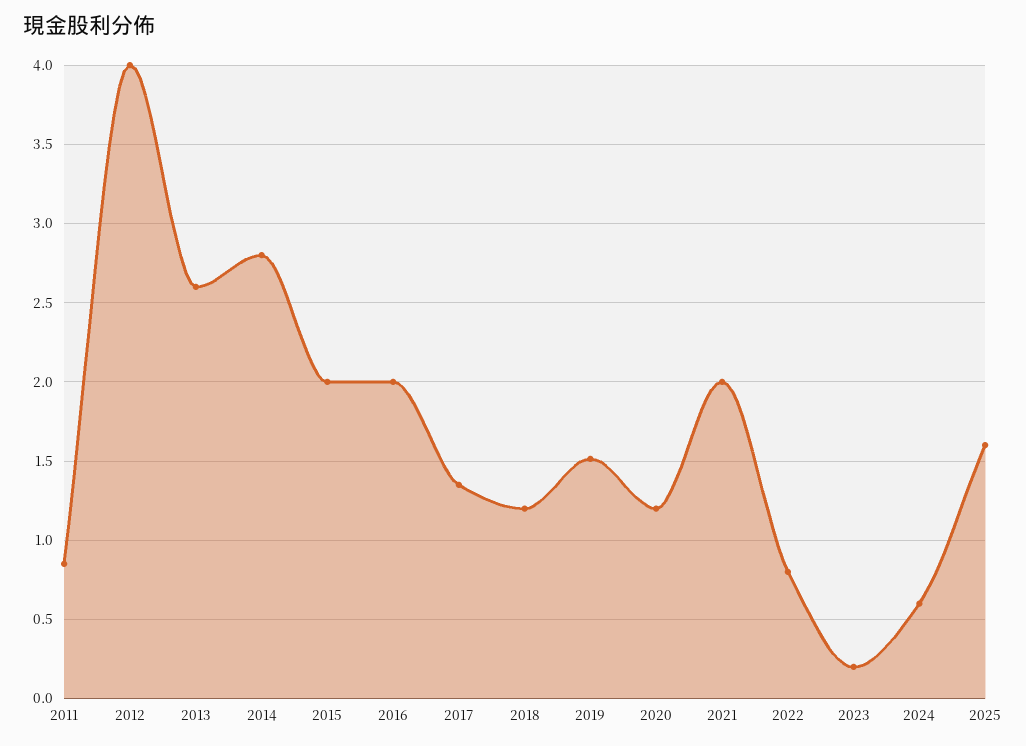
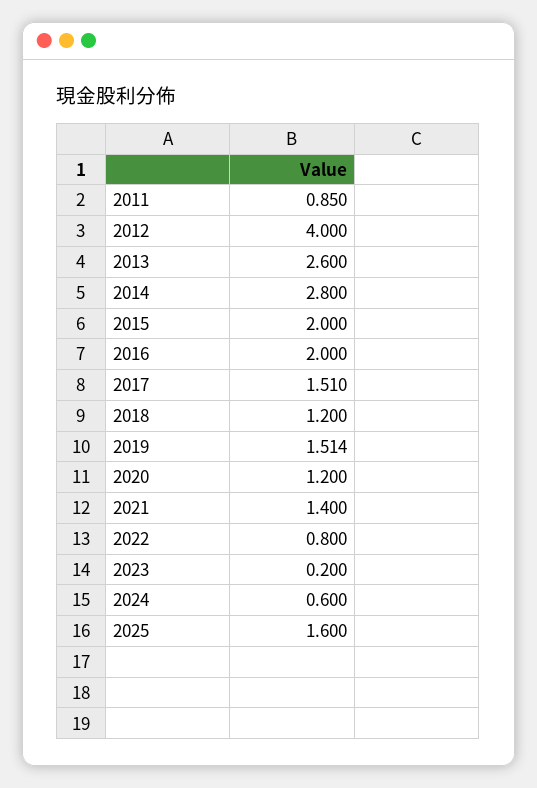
2017: 1.35 -> 1.51
2021: 2 -> 1.4

